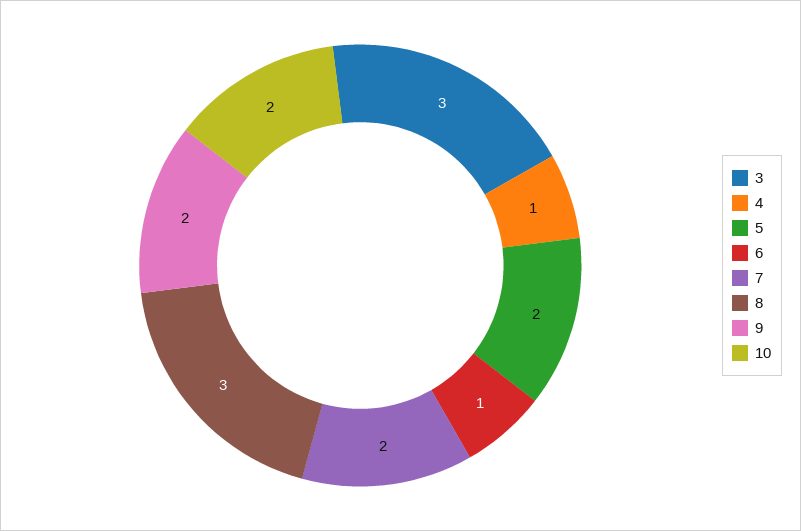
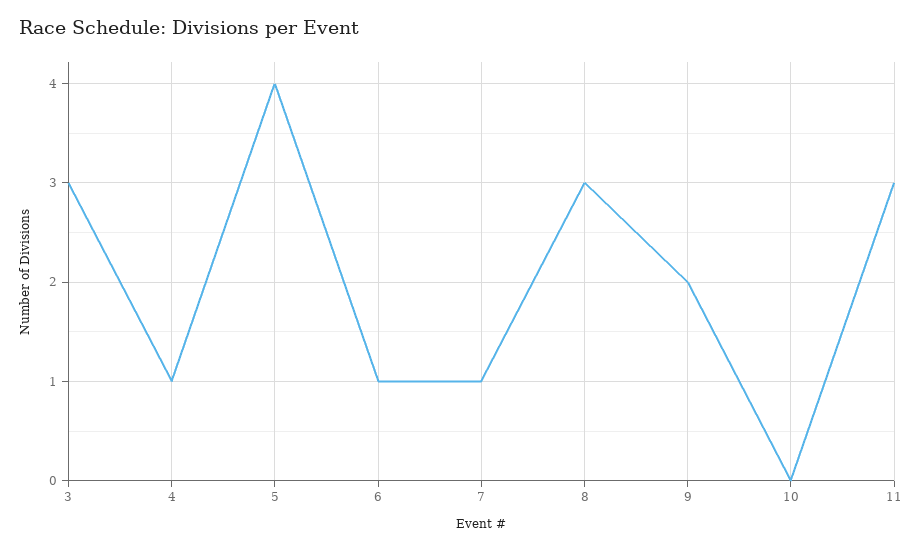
5: 2 -> 4
7: 2 -> 1
10: 2 -> 0
11: none -> 3

